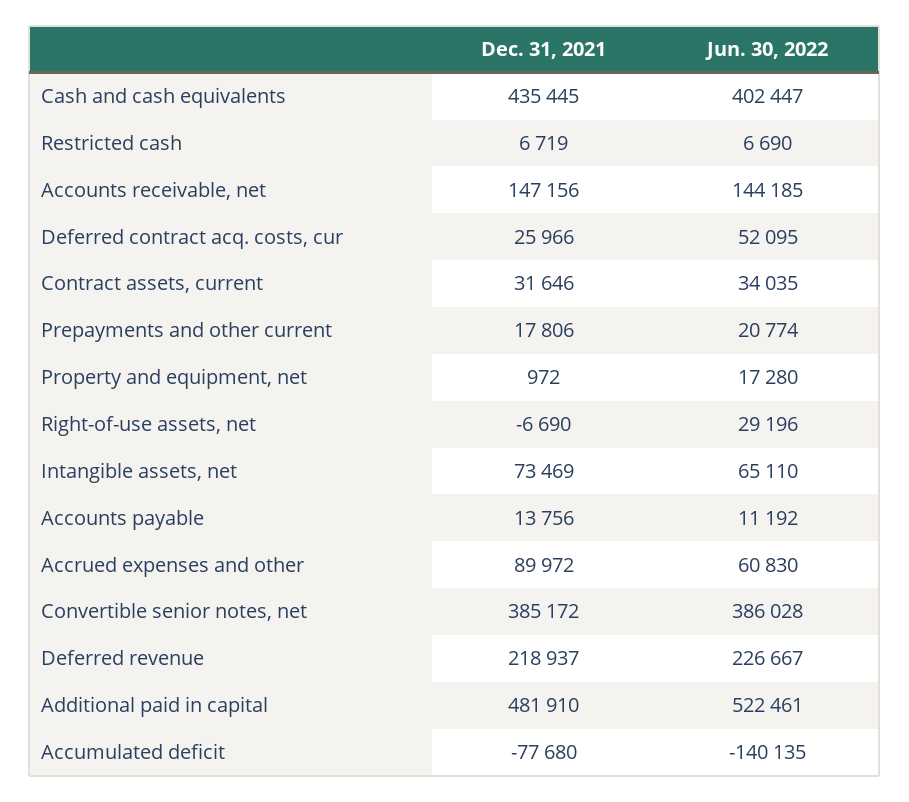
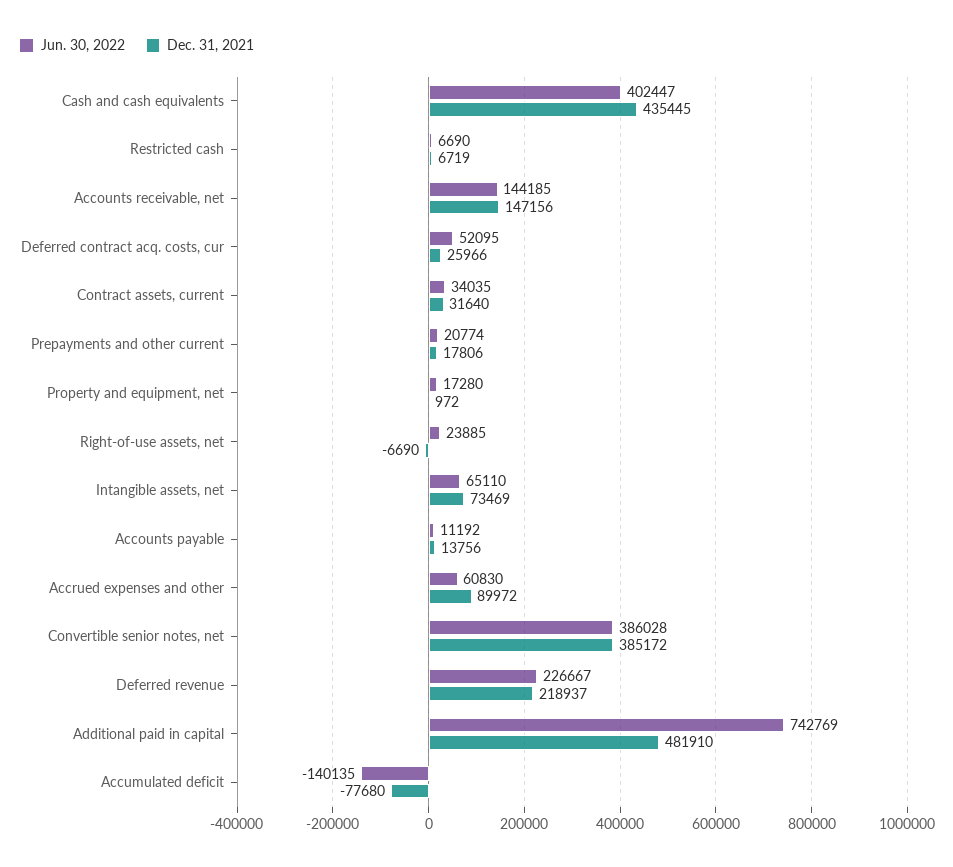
Dec. 31, 2021, Contract assets, current: 31646 -> 31640
Jun. 30, 2022, Right-of-use assets, net: 29196 -> 23885
Jun. 30, 2022, Additional paid in capital: 522461 -> 742769

